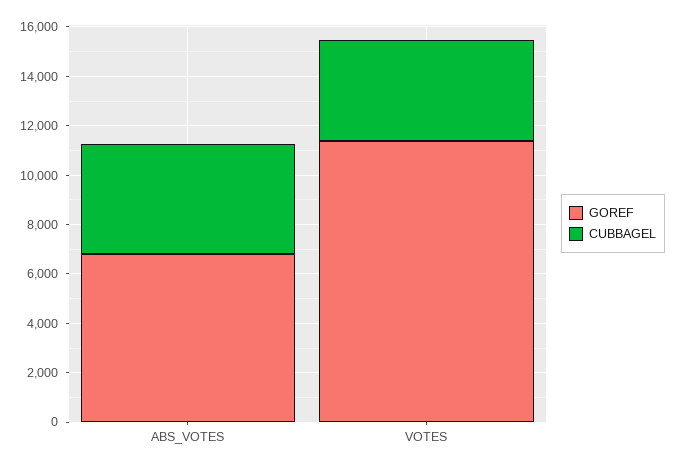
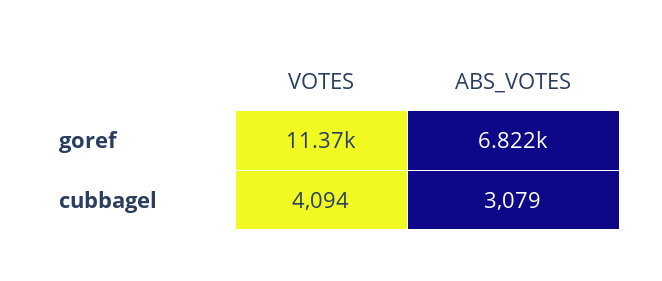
CUBBAGEL, ABS_VOTES: 4500 -> 3079

